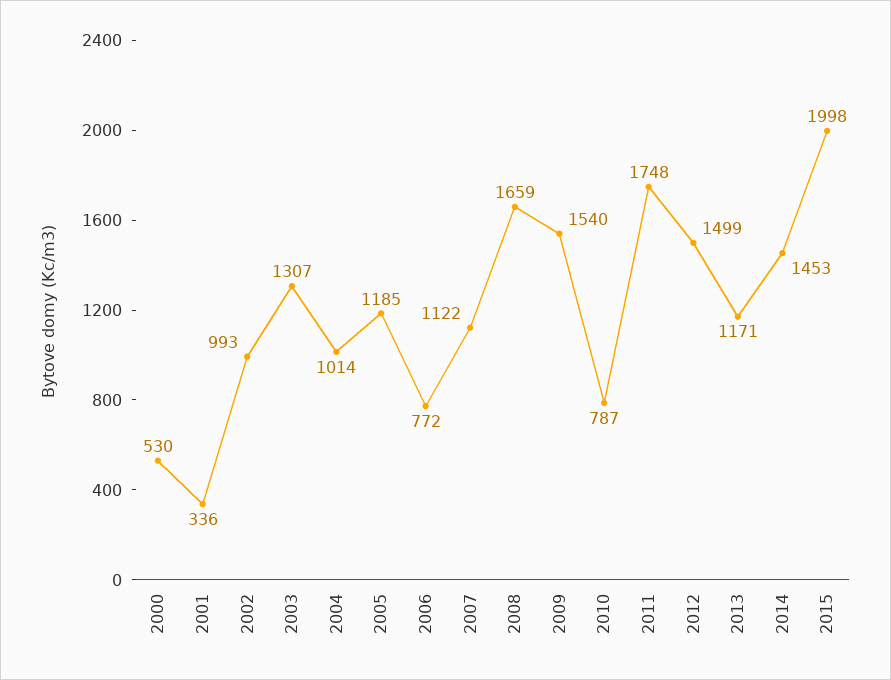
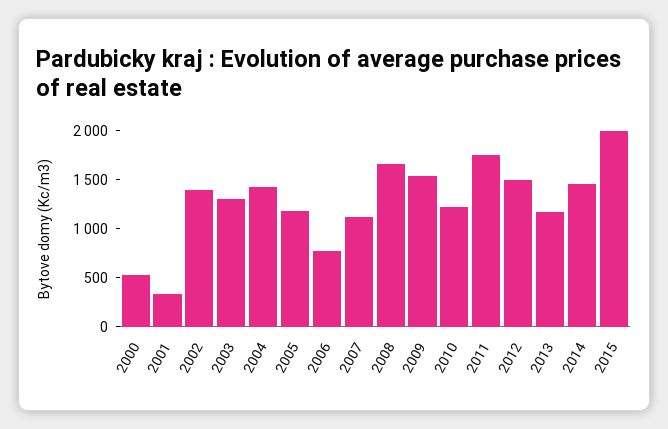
2002: 993 -> 1400
2004: 1014 -> 1400
2010: 787 -> 1200

